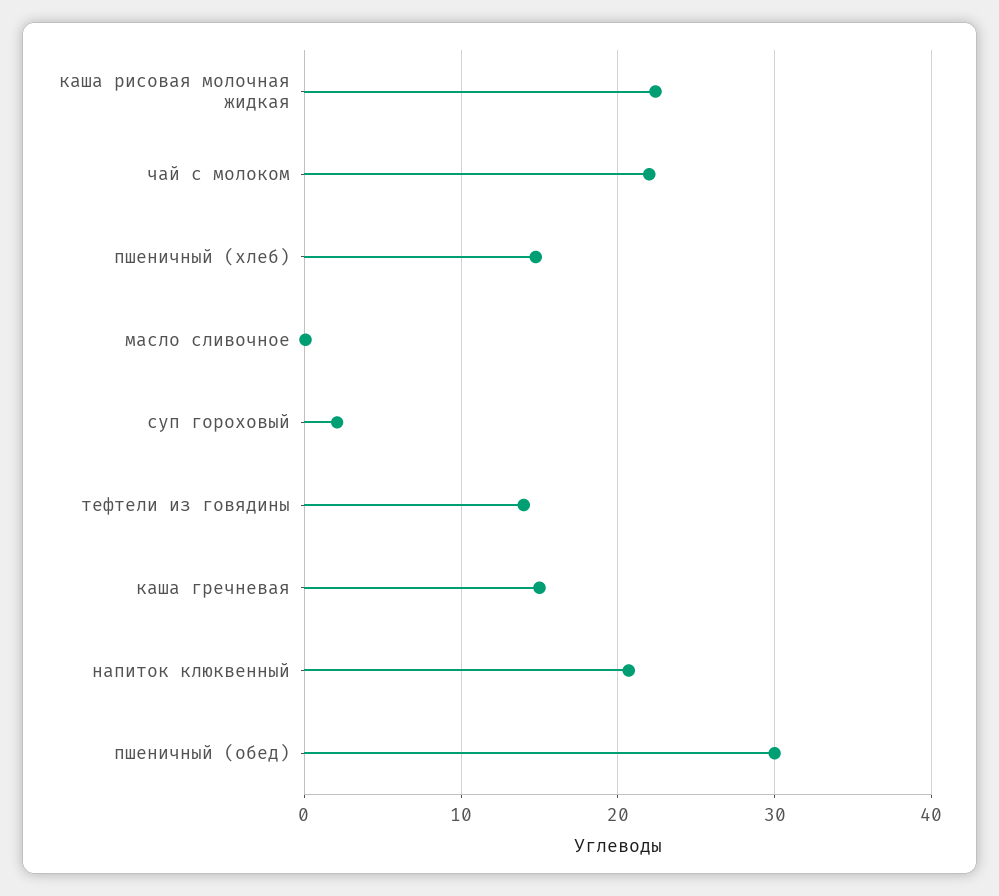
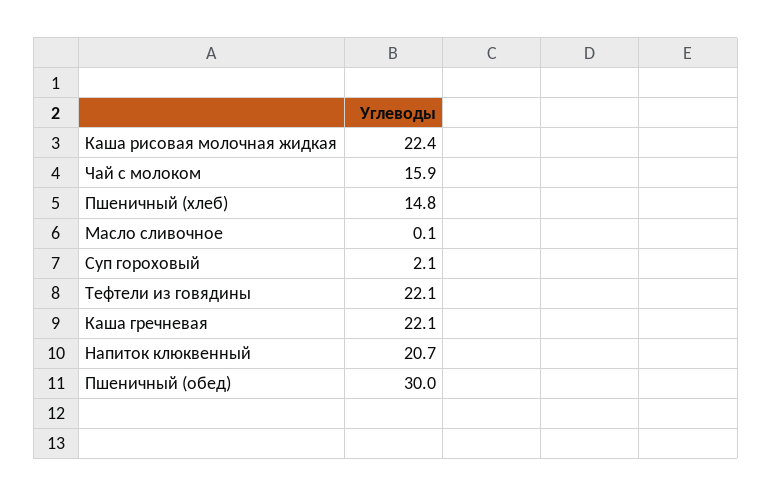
чай с молоком: 22 -> 15.9
тефтели из говядины: 14 -> 22.1
каша гречневая: 15 -> 22.1

